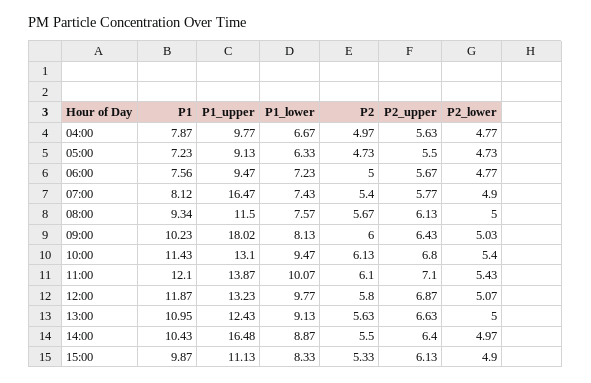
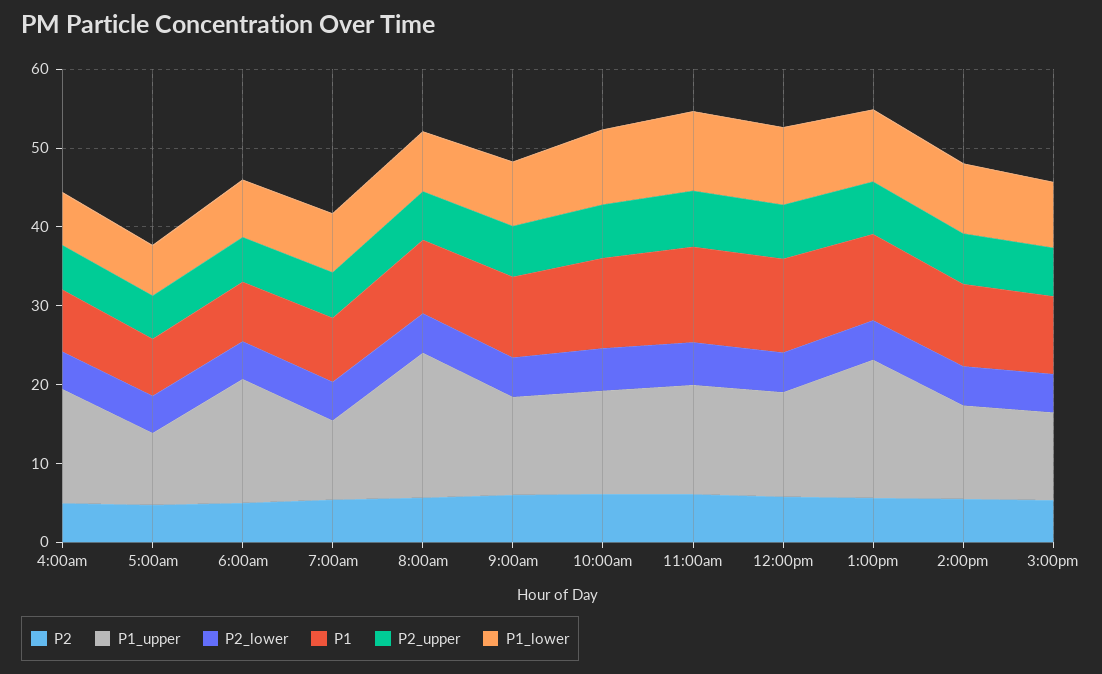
P1_upper, 04:00: 9.77 -> 14
P1_upper, 06:00: 9.47 -> 16
P1_upper, 07:00: 16.47 -> 10
P1_upper, 08:00: 11.5 -> 18
P1_upper, 09:00: 18.02 -> 12
P1_upper, 13:00: 12.43 -> 18
P1_upper, 14:00: 16.48 -> 12

